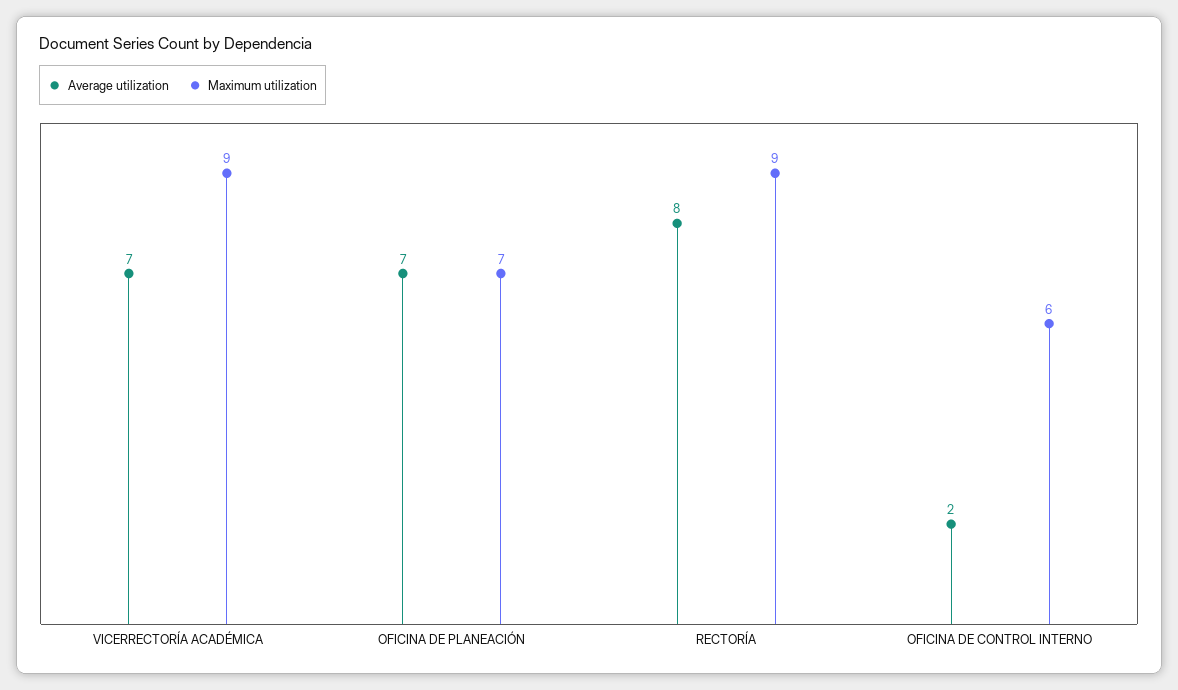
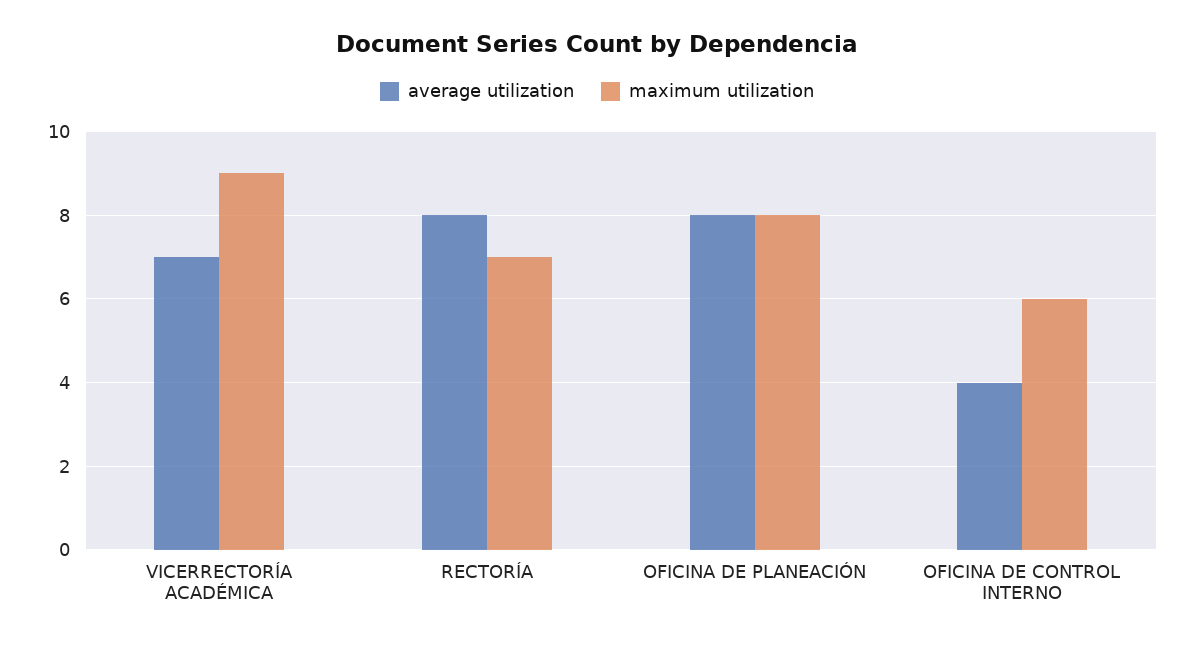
Average utilization, OFICINA DE PLANEACIÓN: 7 -> 8
Maximum utilization, OFICINA DE PLANEACIÓN: 7 -> 8
Maximum utilization, RECTORÍA: 9 -> 7
Average utilization, OFICINA DE CONTROL INTERNO: 2 -> 4

